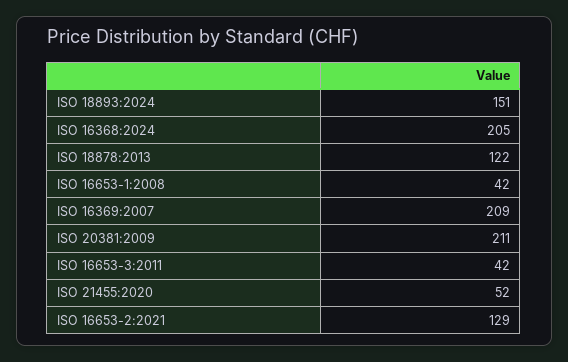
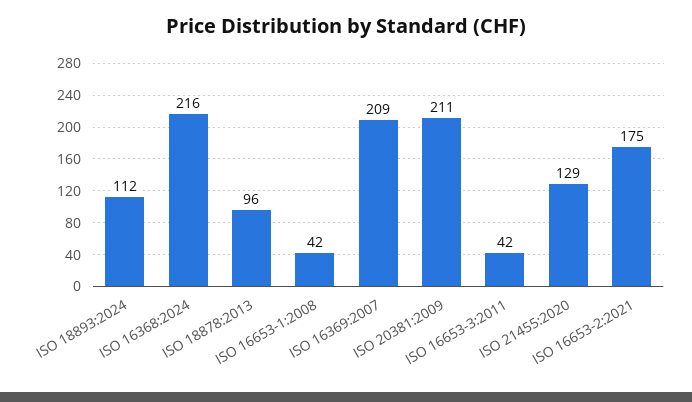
ISO 18893:2024: 151 -> 112
ISO 16368:2024: 205 -> 216
ISO 18878:2013: 122 -> 96
ISO 21455:2020: 52 -> 129
ISO 16653-2:2021: 129 -> 175

